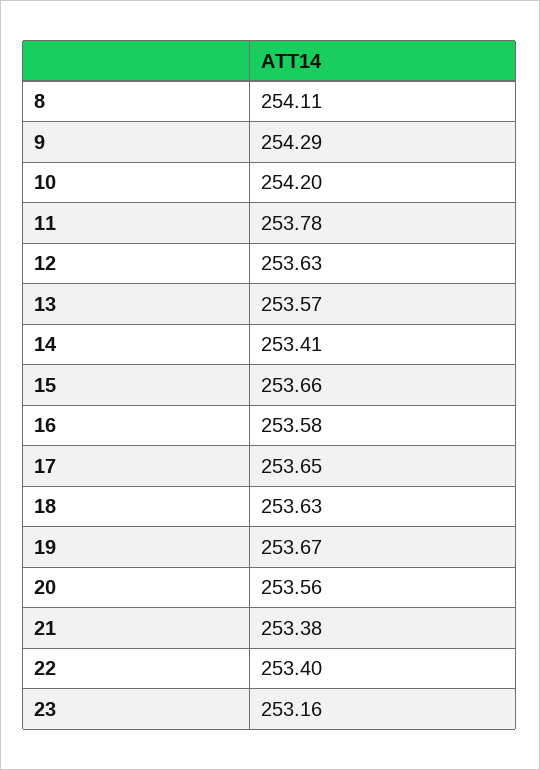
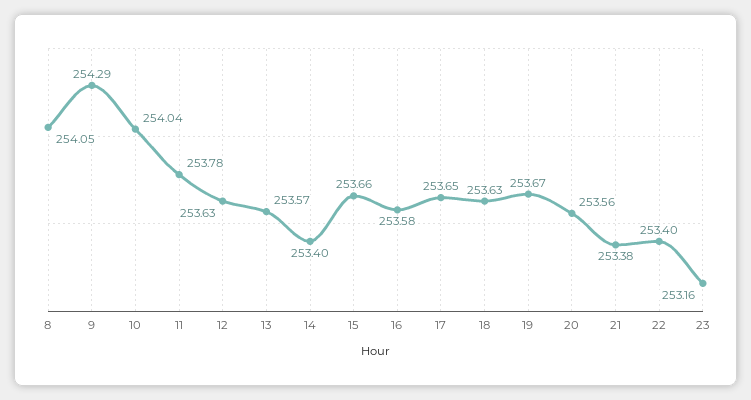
8: 254.11 -> 254.05
10: 254.2 -> 254.04
14: 253.41 -> 253.4

